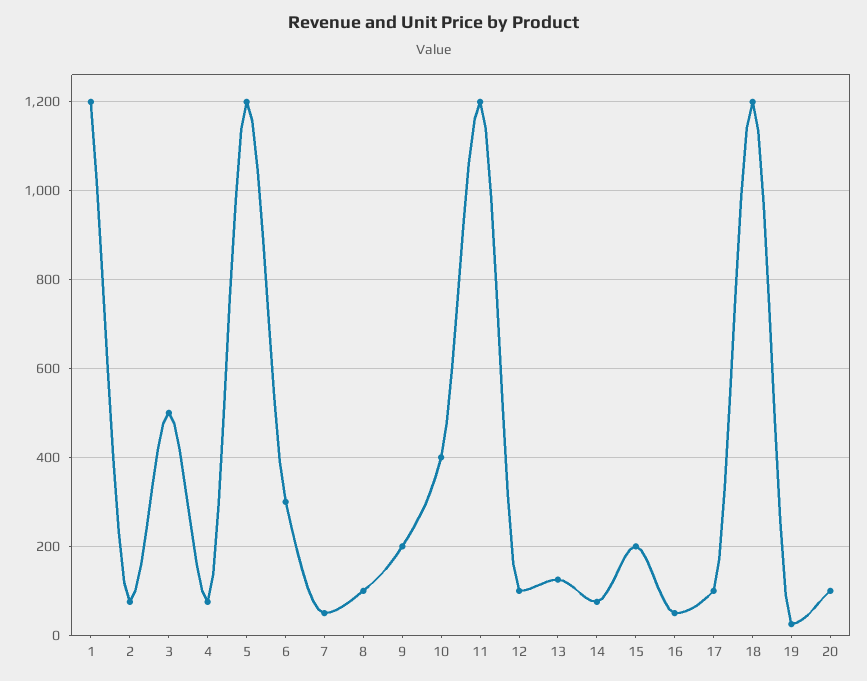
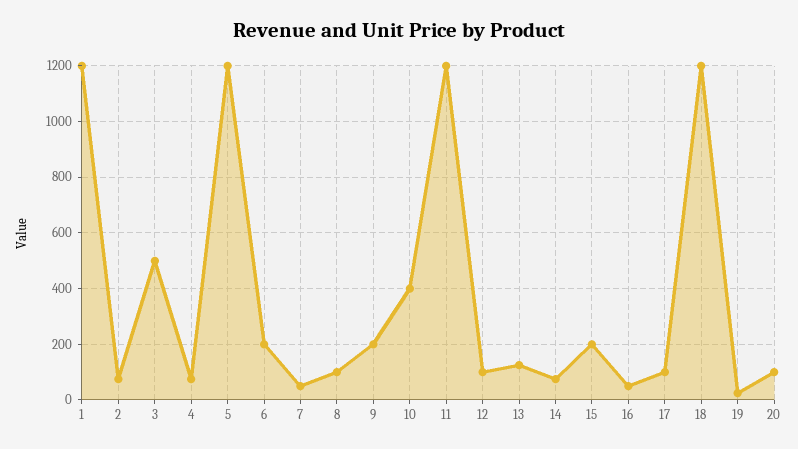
6: 300 -> 200

